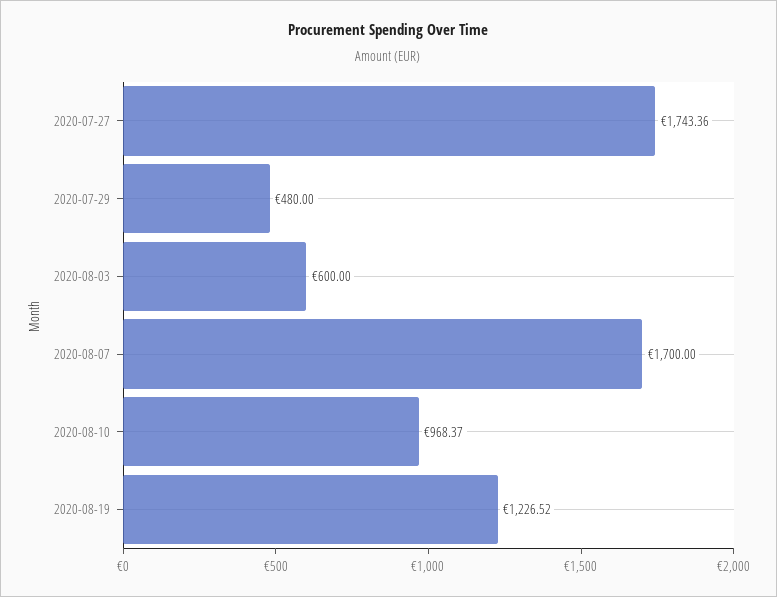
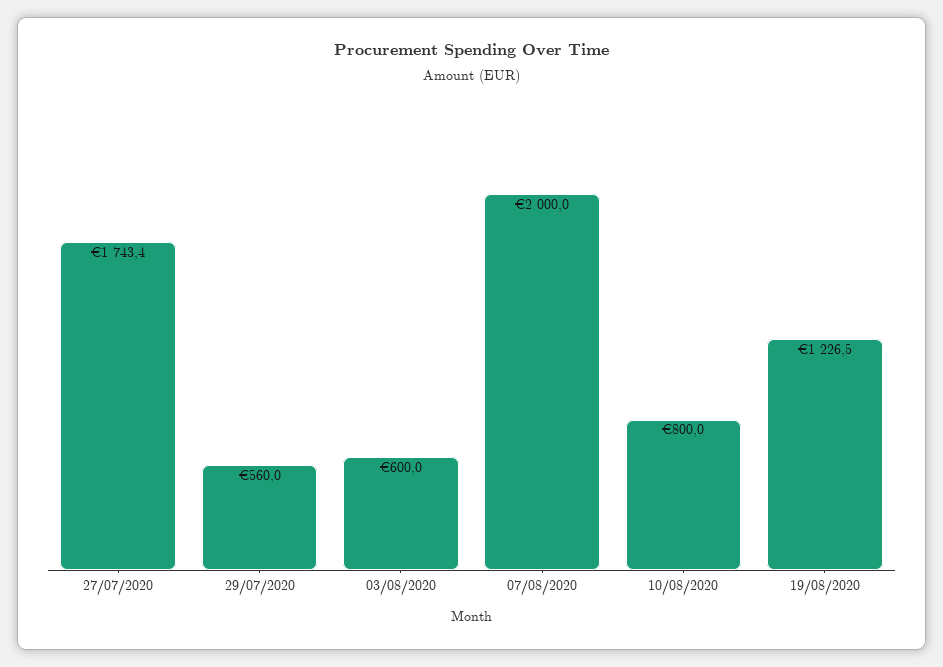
2020-07-29: 480 -> 560
2020-08-07: 1700 -> 2000
2020-08-10: 968.37 -> 800

